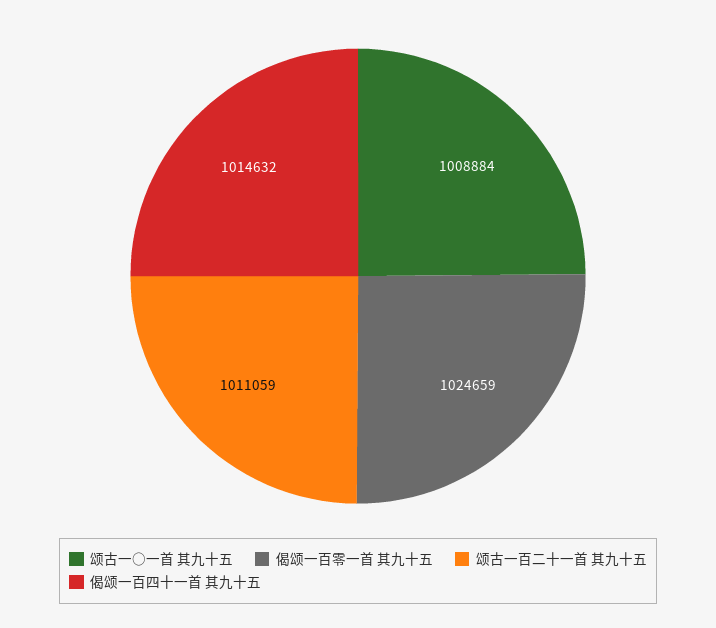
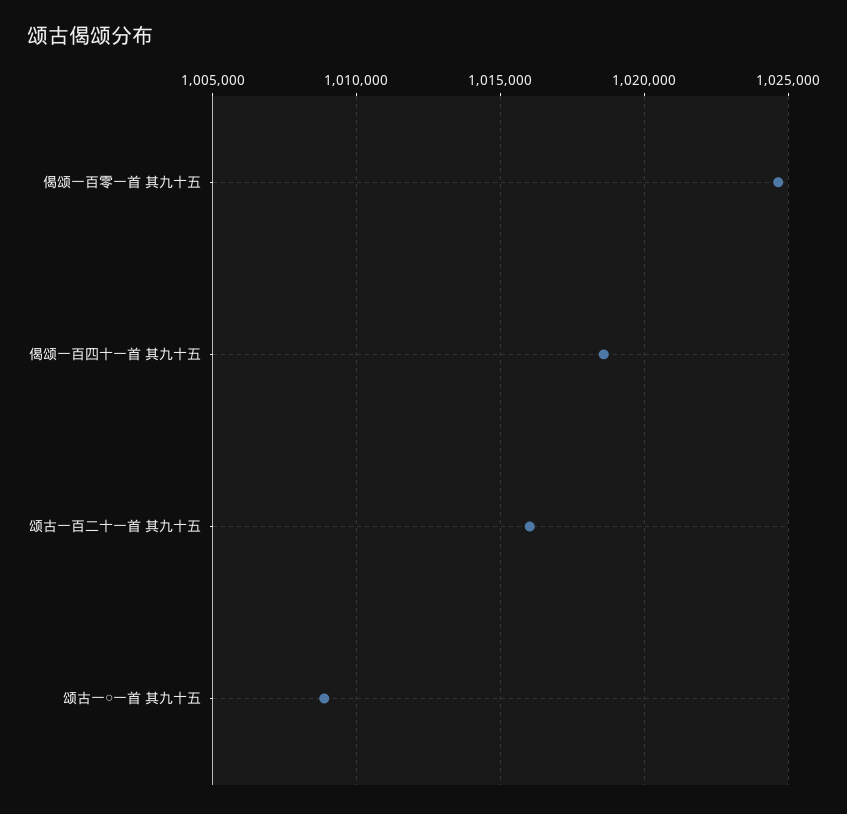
颂古一百二十一首 其九十五: 1011059 -> 1016000
偈颂一百四十一首 其九十五: 1014632 -> 1018500

